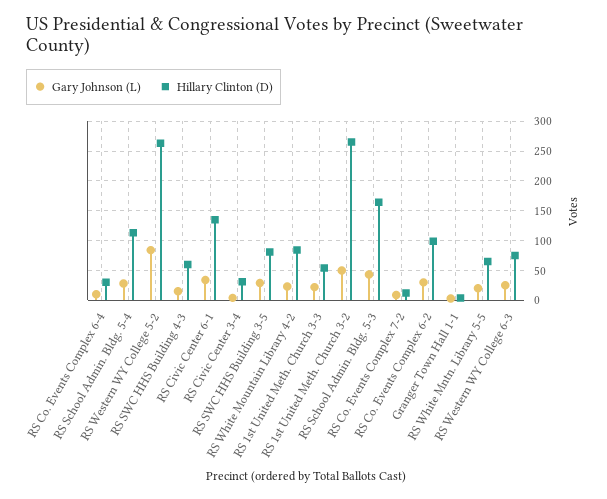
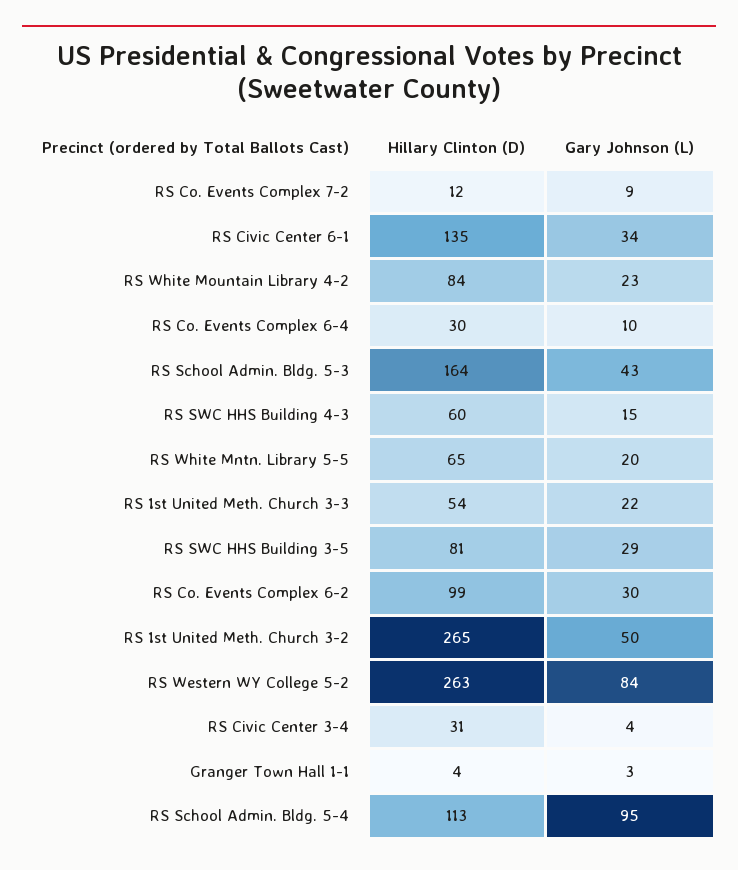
Gary Johnson (L), RS School Admin. Bldg. 5-4: 25 -> 95
Gary Johnson (L), RS Western WY College 6-3: 25 -> none
Hillary Clinton (D), RS Western WY College 6-3: 75 -> none

